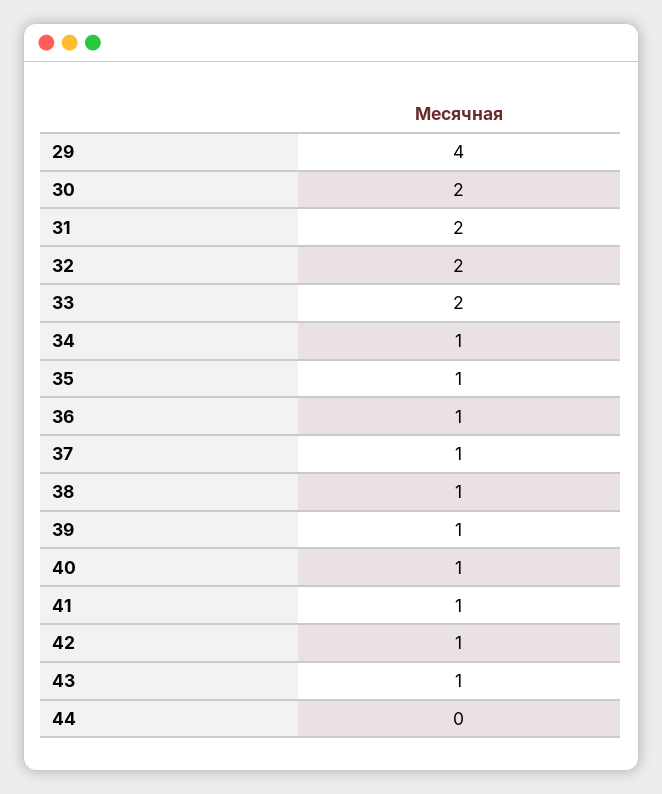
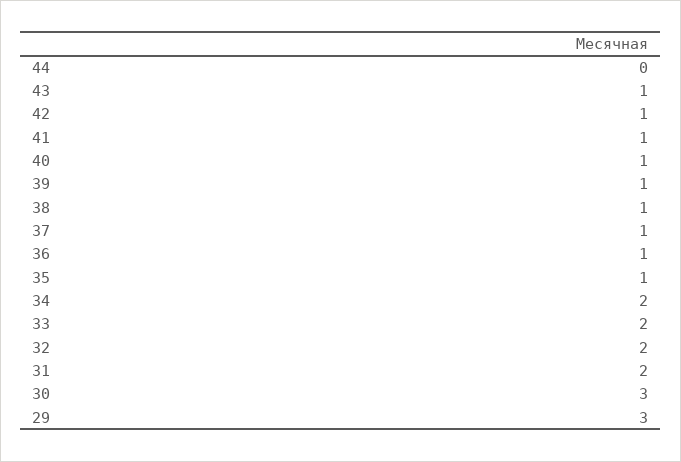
29: 4 -> 3
30: 2 -> 3
34: 1 -> 2

